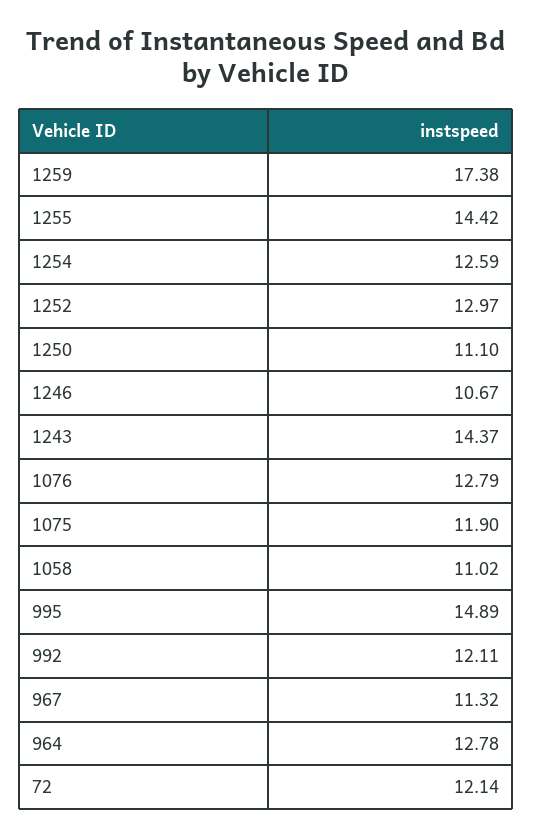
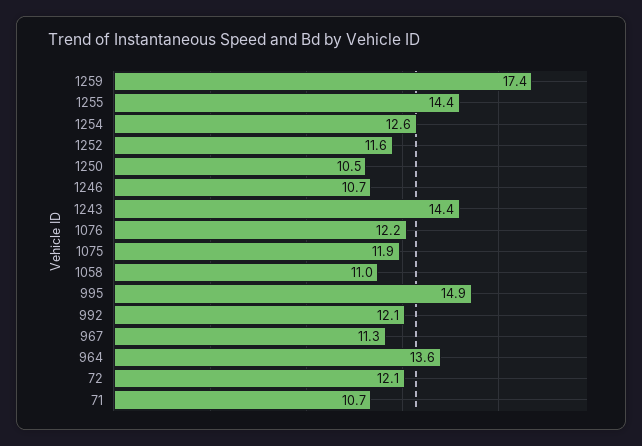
1252: 12.97 -> 11.6
1250: 11.1 -> 10.5
1076: 12.79 -> 12.2
964: 12.78 -> 13.6
71: none -> 10.7

